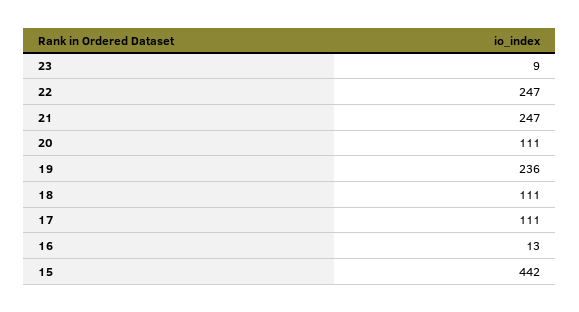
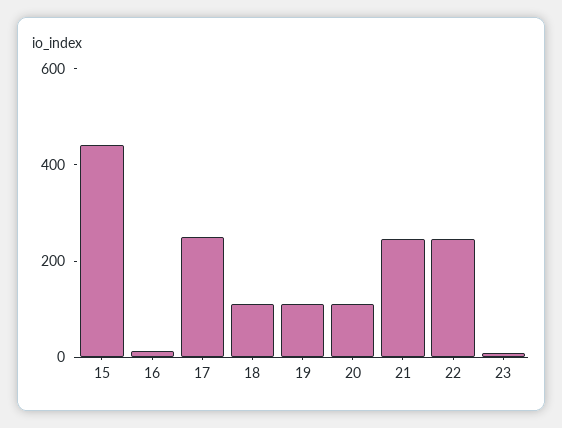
19: 236 -> 100
17: 111 -> 250

